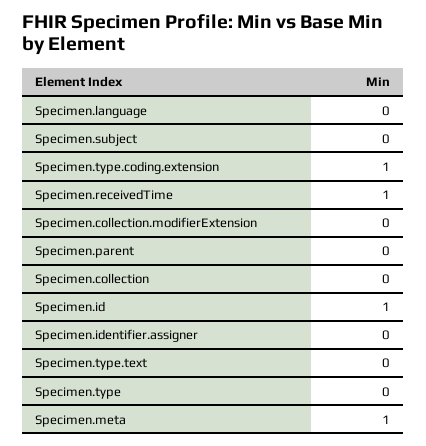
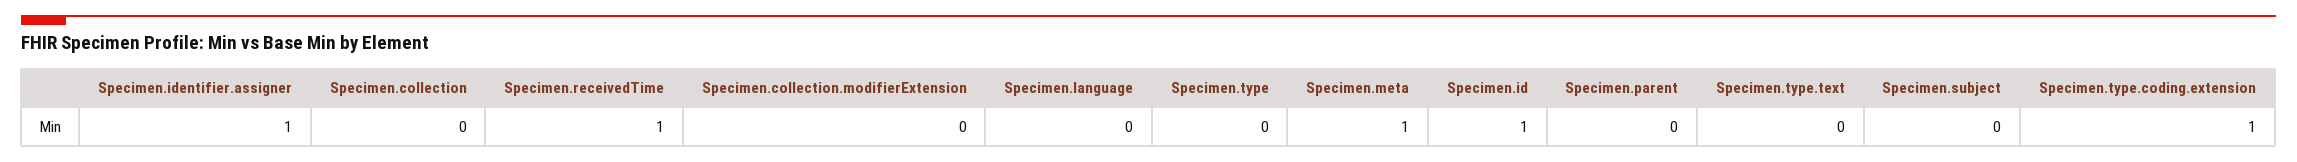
Specimen.identifier.assigner: 0 -> 1

